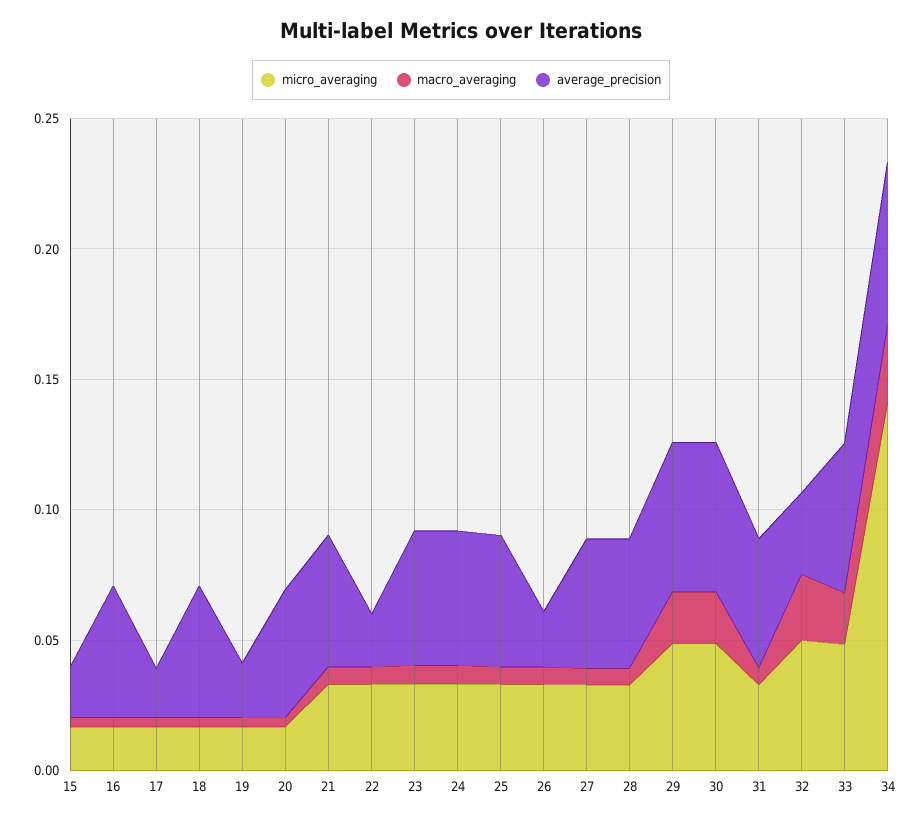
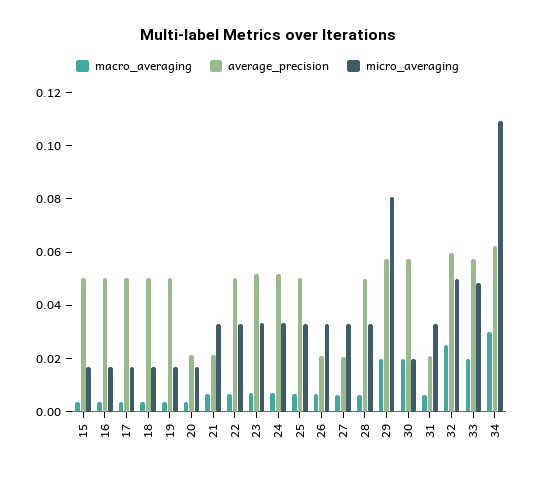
average_precision, 15: 0.02 -> 0.05
average_precision, 17: 0.02 -> 0.05
average_precision, 19: 0.02 -> 0.05
average_precision, 20: 0.05 -> 0.02
average_precision, 21: 0.05 -> 0.02
average_precision, 22: 0.02 -> 0.05
average_precision, 27: 0.05 -> 0.02
micro_averaging, 29: 0.05 -> 0.08
micro_averaging, 30: 0.05 -> 0.02
average_precision, 31: 0.05 -> 0.02
average_precision, 32: 0.03 -> 0.06
micro_averaging, 34: 0.14 -> 0.11

